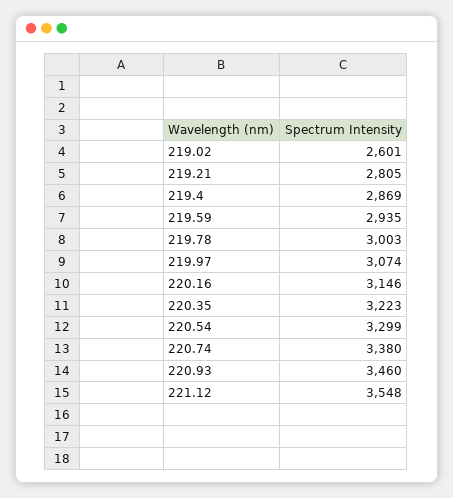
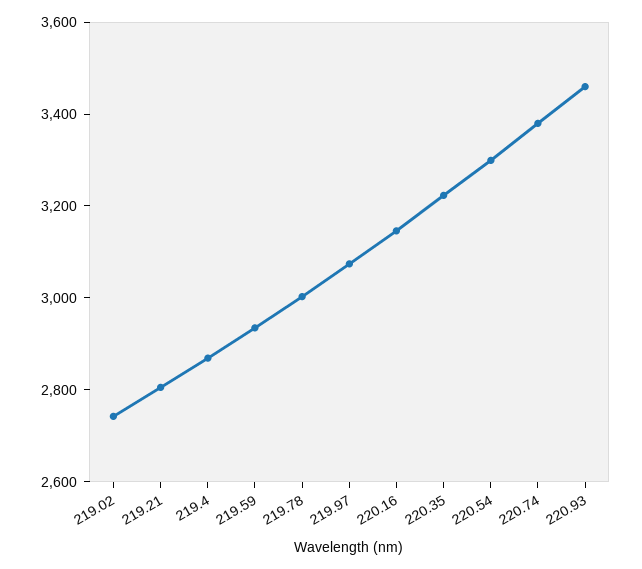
219.02: 2601 -> 2750
221.12: 3548 -> none

